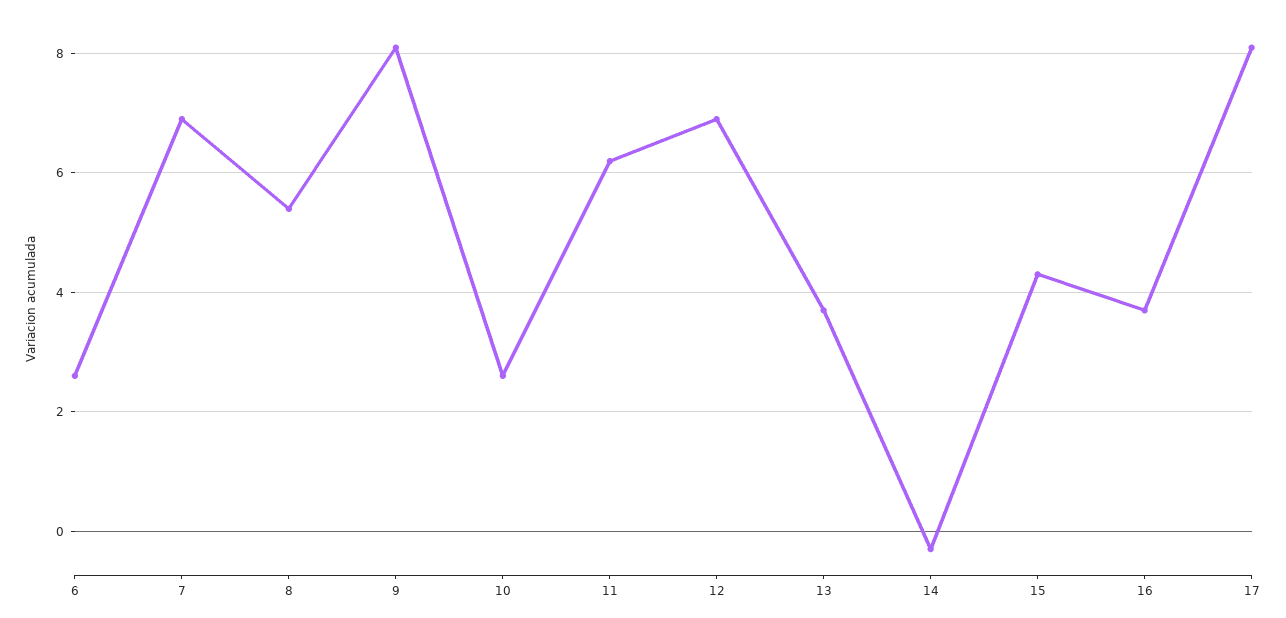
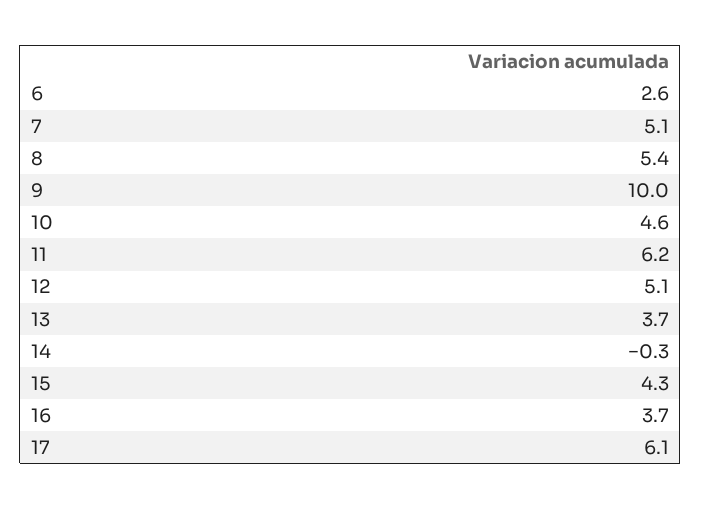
7: 7 -> 5.1
9: 8 -> 10
10: 2.5 -> 4.6
12: 7 -> 5.1
17: 8 -> 6.1

